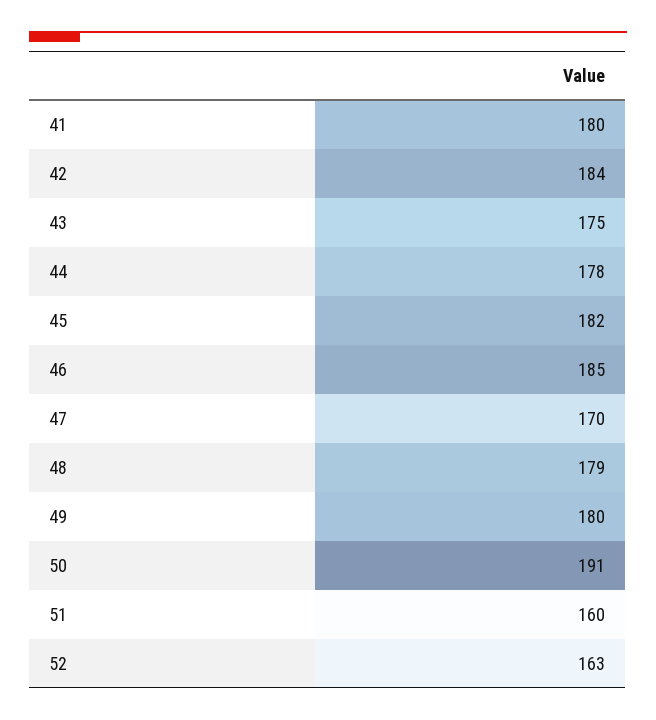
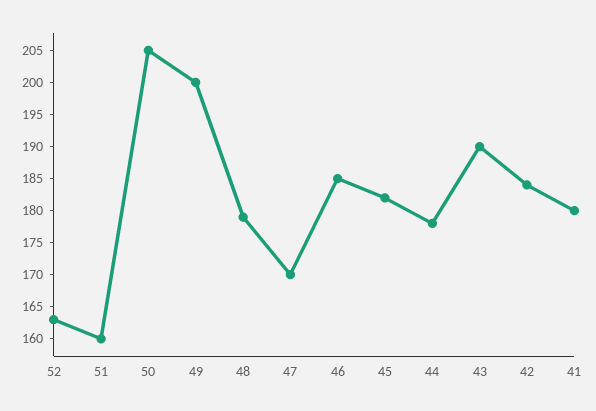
43: 175 -> 190
49: 180 -> 200
50: 191 -> 205

